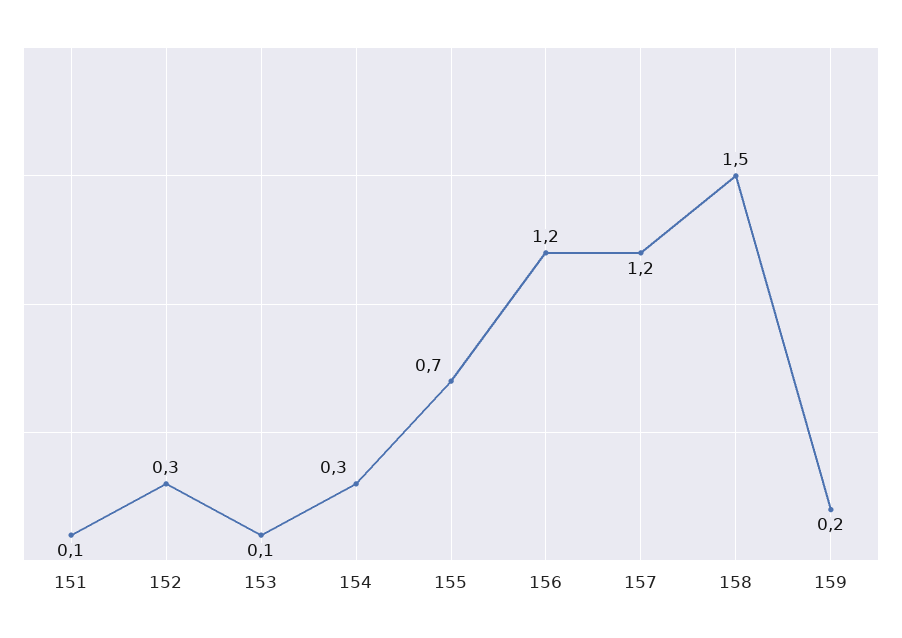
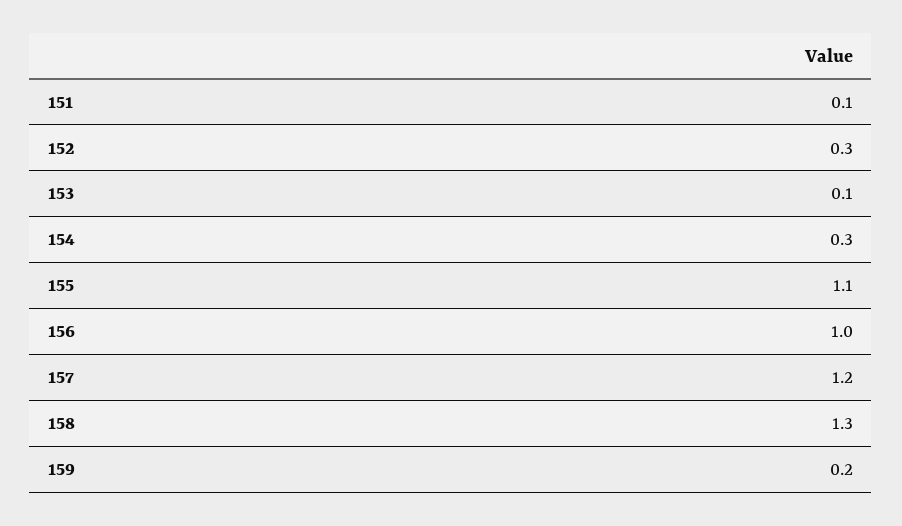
155: 0.7 -> 1.1
156: 1.2 -> 1
158: 1.5 -> 1.3

